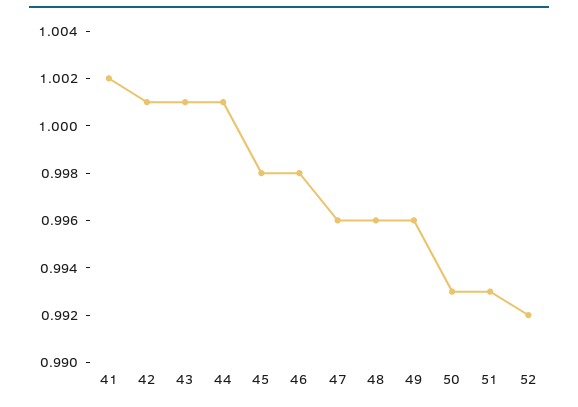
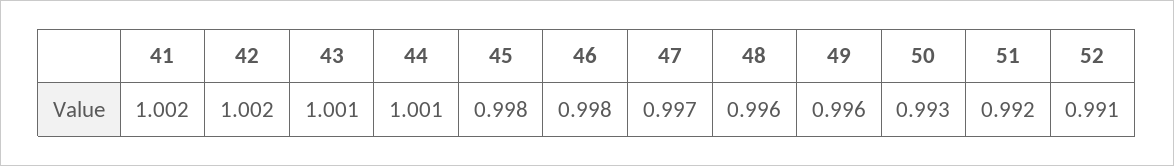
42: 1.001 -> 1.002
47: 0.996 -> 0.997
51: 0.993 -> 0.992
52: 0.992 -> 0.991

